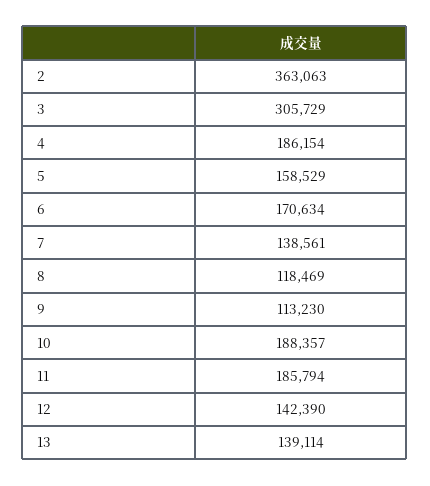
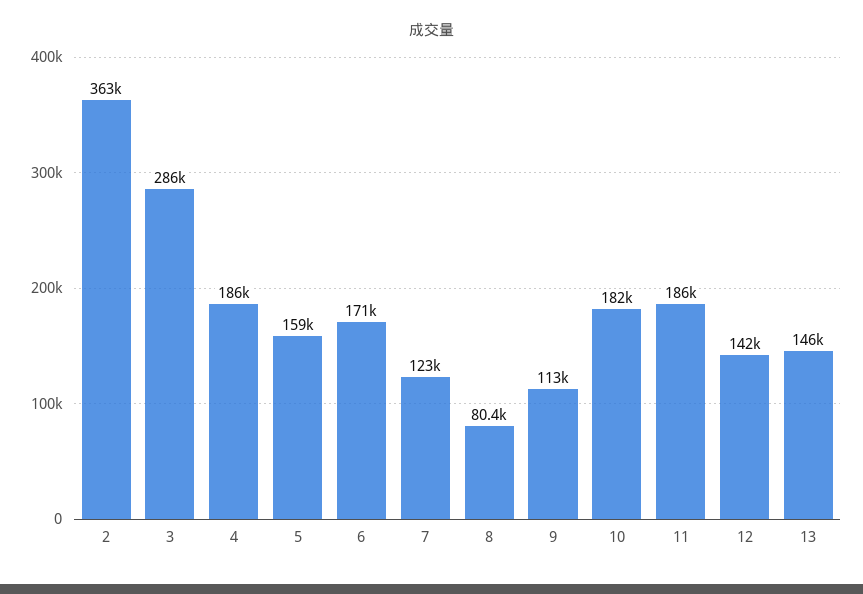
3: 305729 -> 286000
7: 138561 -> 123000
8: 118469 -> 80400
10: 188357 -> 182000
13: 139114 -> 146000

